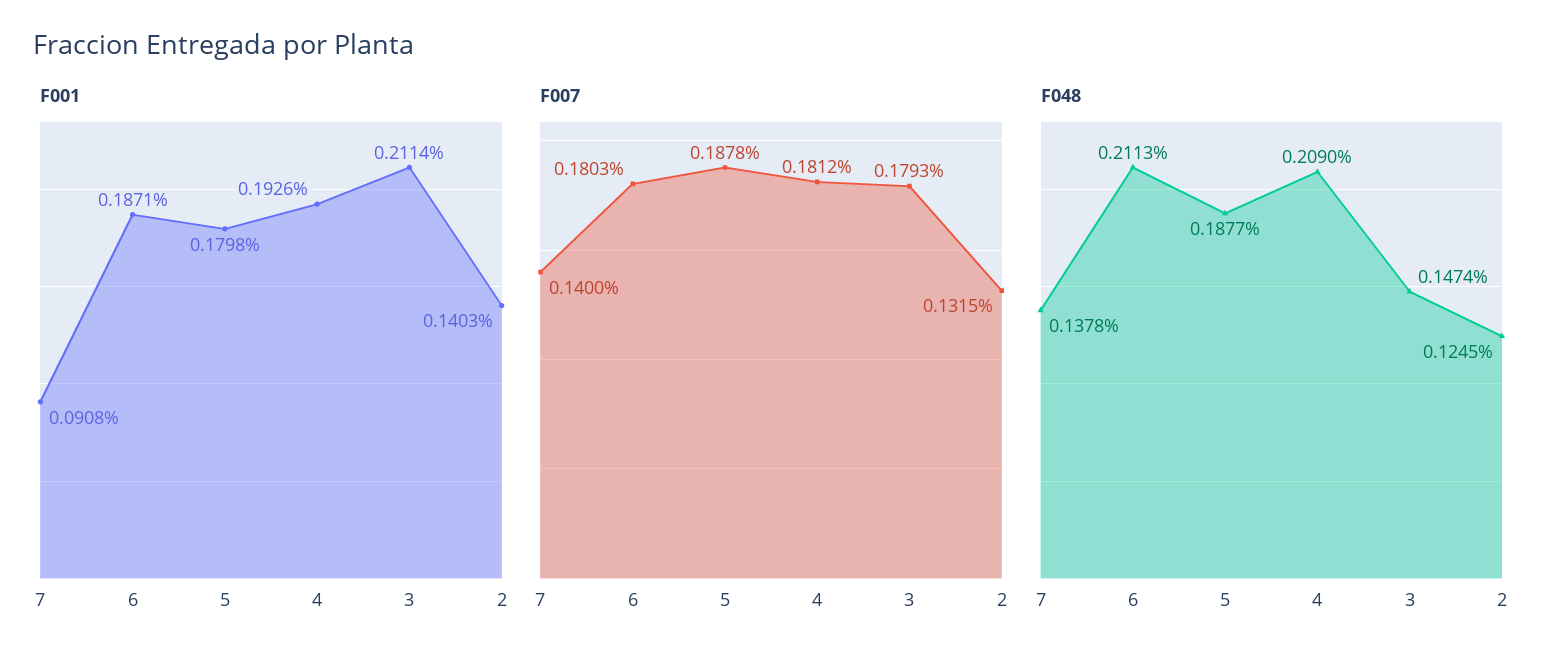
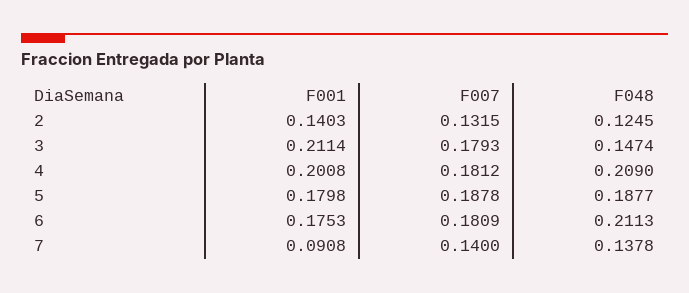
F001, 6: 0.1871 -> 0.1753
F001, 4: 0.1926 -> 0.2008
F007, 6: 0.1803 -> 0.1809

